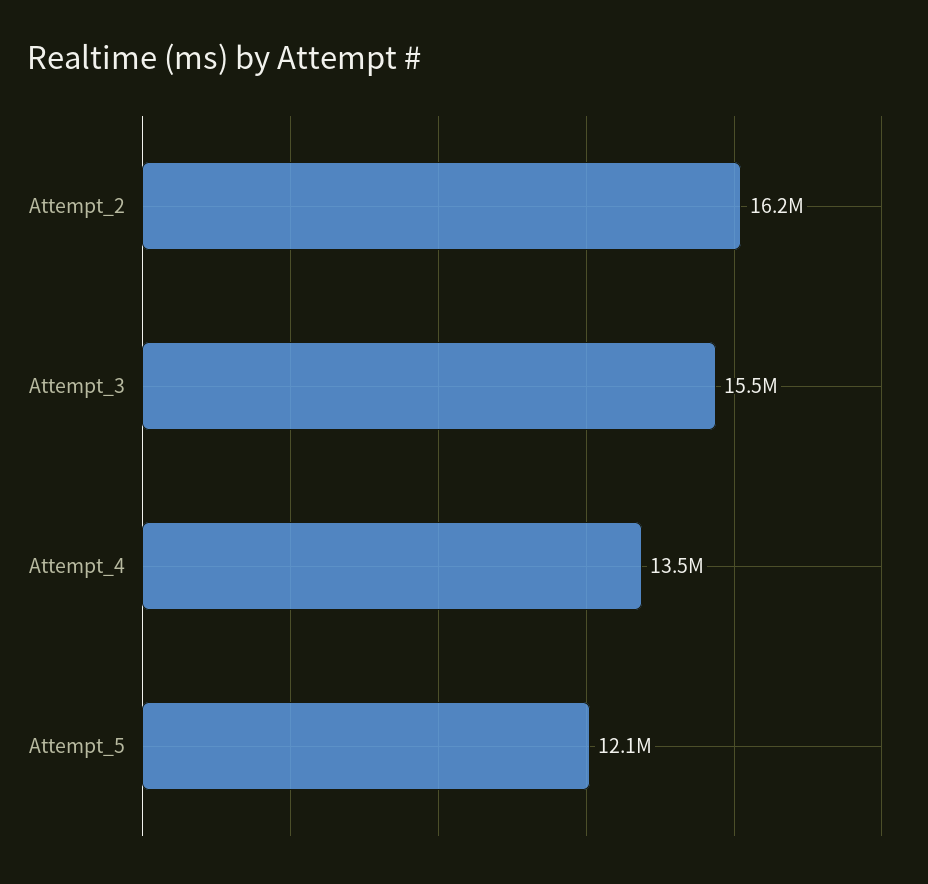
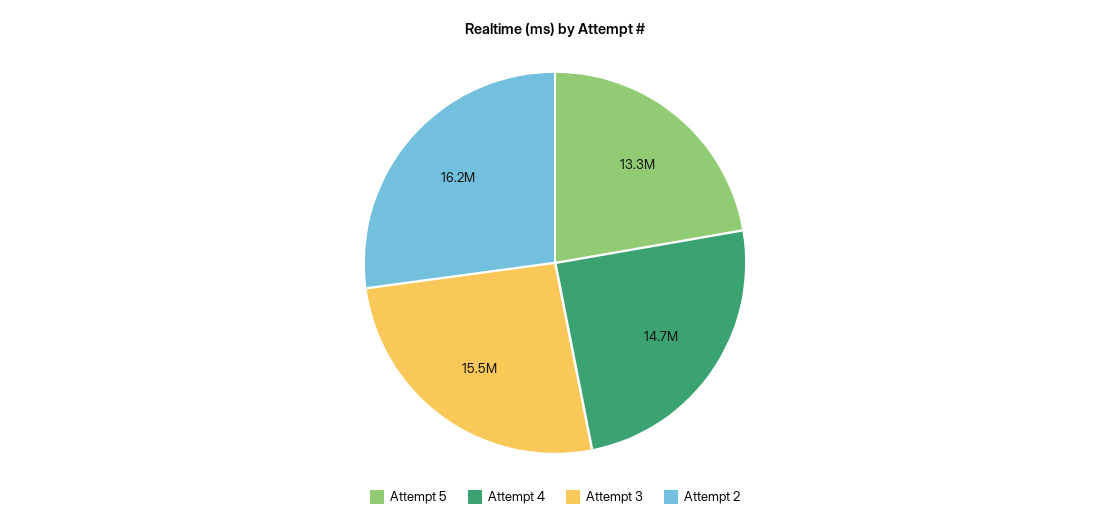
Attempt_4: 13500000 -> 14700000
Attempt_5: 12100000 -> 13300000

